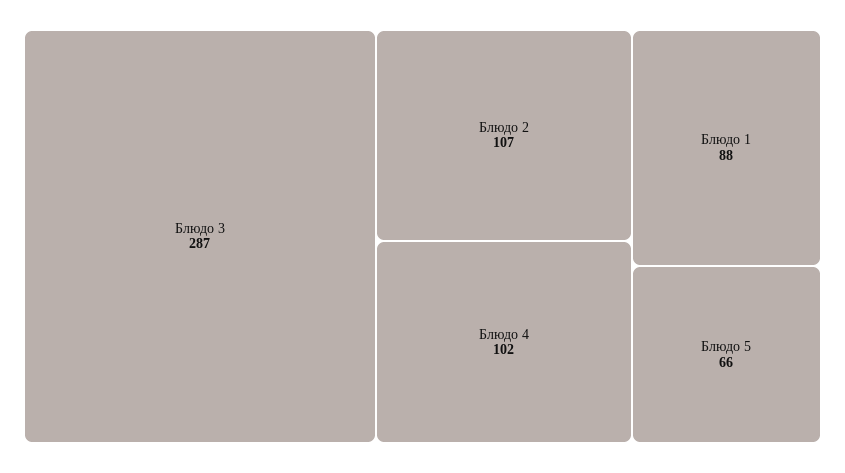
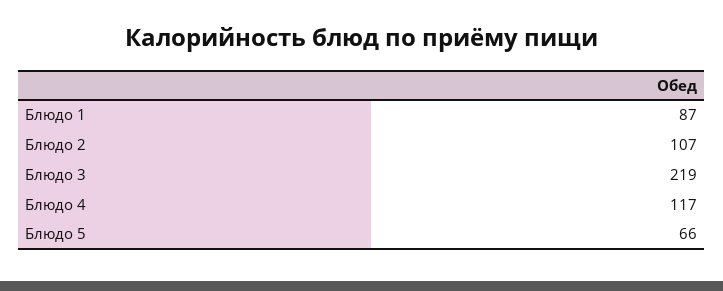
Блюдо 3: 287 -> 219
Блюдо 4: 102 -> 117
Блюдо 1: 88 -> 87

